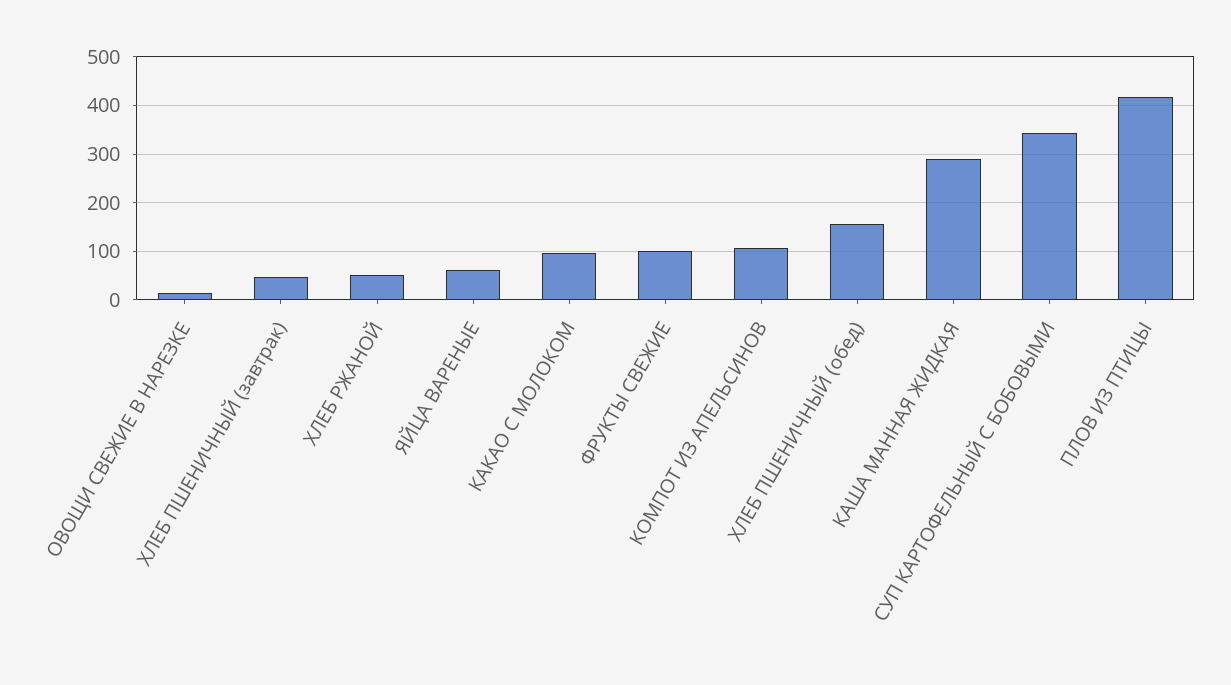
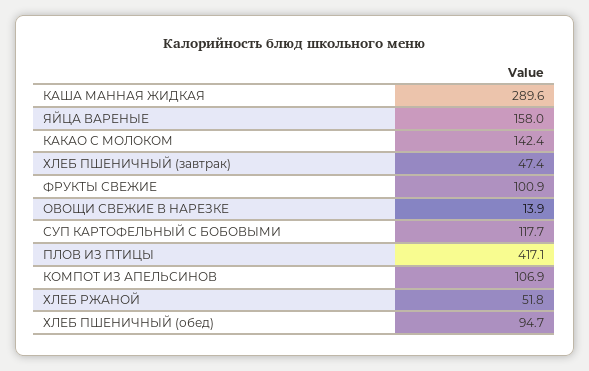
ЯЙЦА ВАРЕНЫЕ: 60 -> 158
КАКАО С МОЛОКОМ: 100 -> 142.4
ХЛЕБ ПШЕНИЧНЫЙ (обед): 160 -> 94.7
СУП КАРТОФЕЛЬНЫЙ С БОБОВЫМИ: 340 -> 117.7

